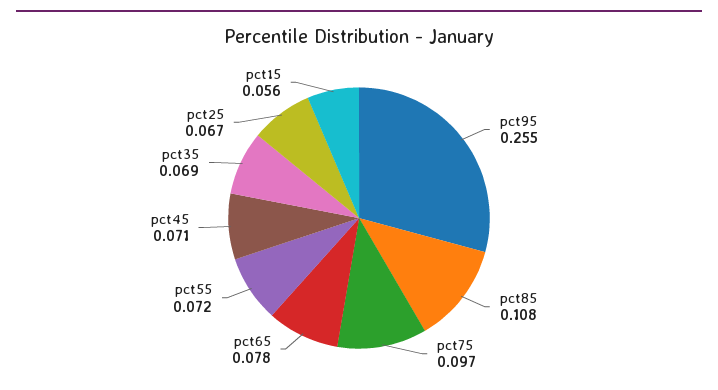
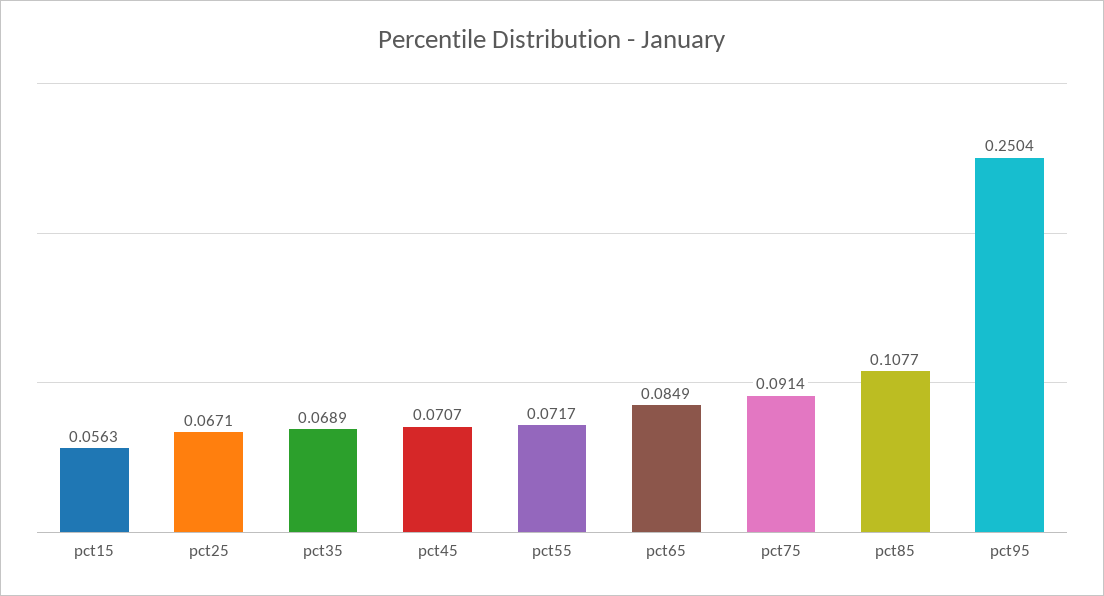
pct95: 0.255 -> 0.2504
pct75: 0.097 -> 0.0914
pct65: 0.078 -> 0.0849

